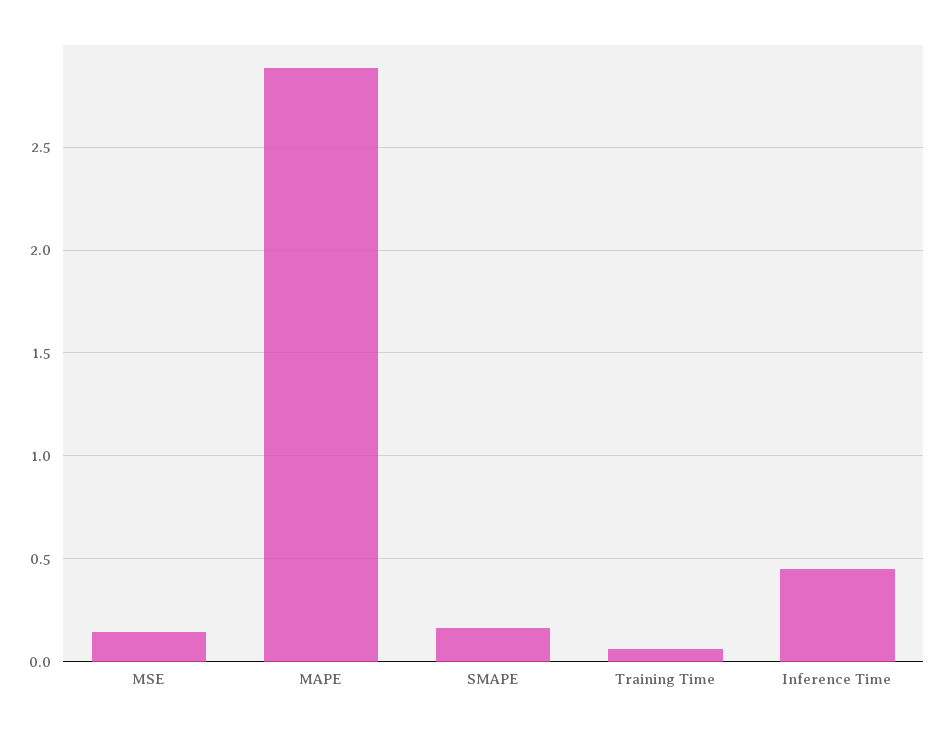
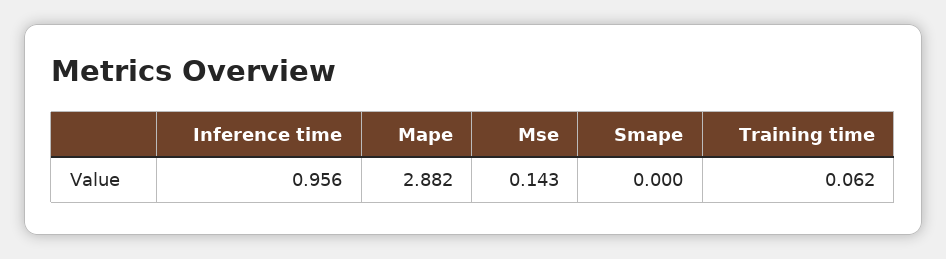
SMAPE: 0.15 -> 0
Inference Time: 0.45 -> 0.956

